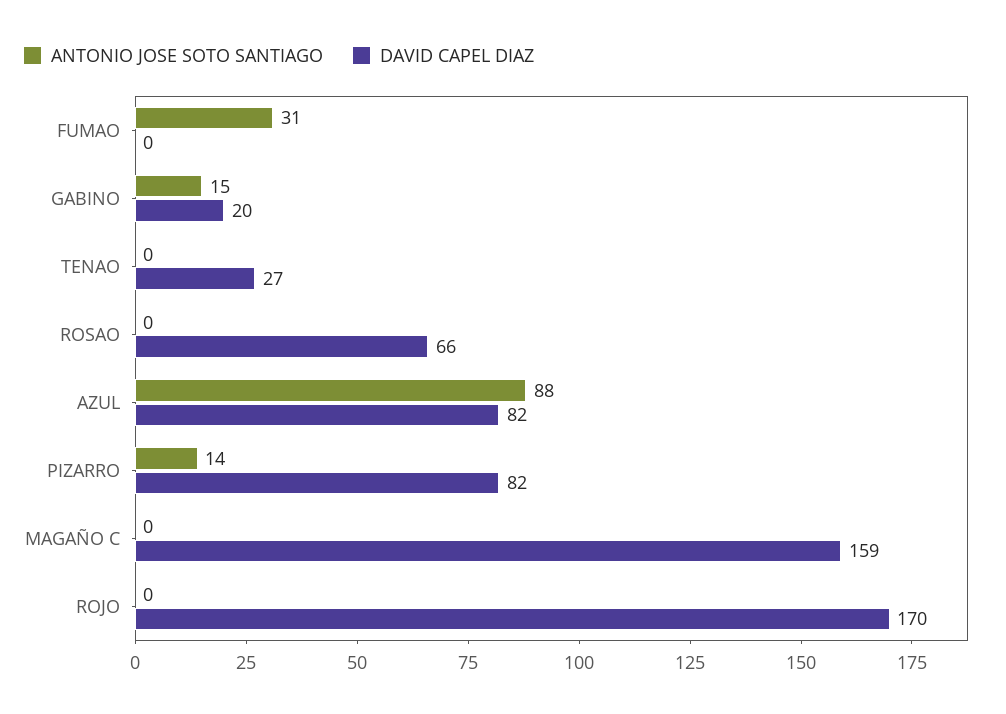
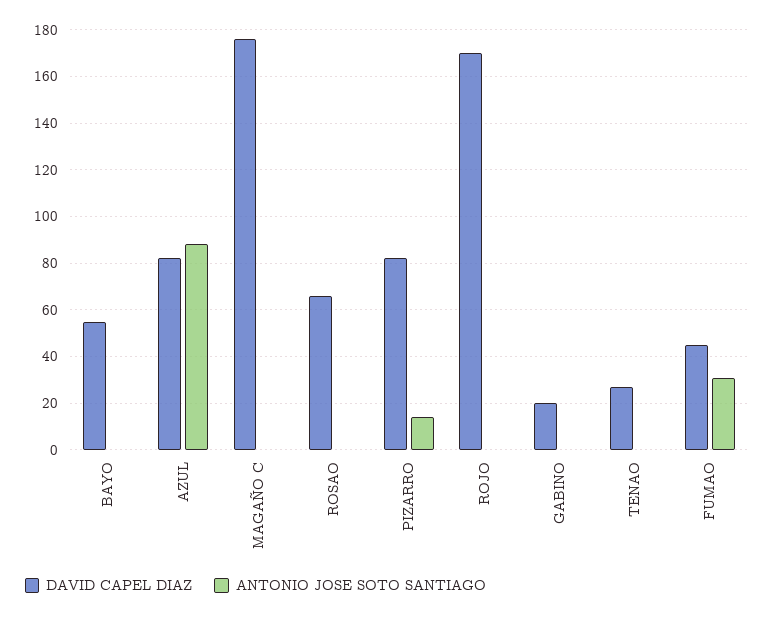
DAVID CAPEL DIAZ, FUMAO: 0 -> 45
ANTONIO JOSE SOTO SANTIAGO, GABINO: 15 -> 0
DAVID CAPEL DIAZ, MAGAÑO C: 159 -> 175
DAVID CAPEL DIAZ, BAYO: none -> 55
ANTONIO JOSE SOTO SANTIAGO, BAYO: none -> 0

